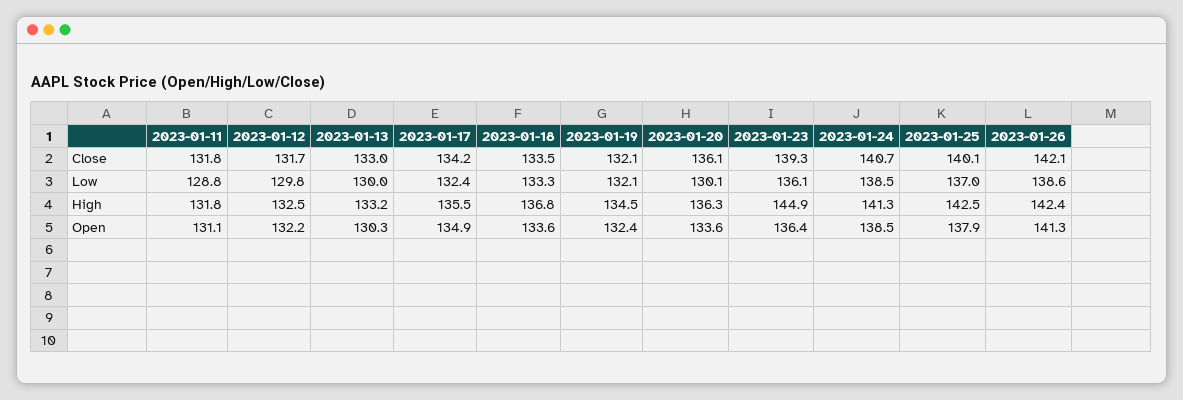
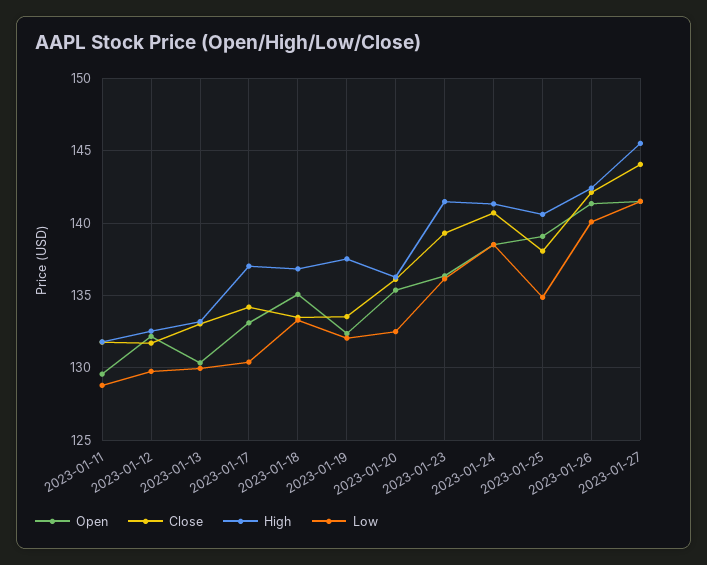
Close, 2023-01-19: 132.1 -> 133.5
Close, 2023-01-25: 140.1 -> 138
Low, 2023-01-17: 132.4 -> 130.5
Low, 2023-01-20: 130.1 -> 132.5
Low, 2023-01-25: 137 -> 135
Low, 2023-01-26: 138.6 -> 140
High, 2023-01-17: 135.5 -> 137
High, 2023-01-19: 134.5 -> 137.5
High, 2023-01-23: 144.9 -> 141.5
High, 2023-01-25: 142.5 -> 140.5
Open, 2023-01-11: 131.1 -> 129.5
Open, 2023-01-17: 134.9 -> 133
Open, 2023-01-18: 133.6 -> 135
Open, 2023-01-20: 133.6 -> 135.5
Open, 2023-01-25: 137.9 -> 139
Open, 2023-01-27: none -> 141.5
Close, 2023-01-27: none -> 144
High, 2023-01-27: none -> 145.5
Low, 2023-01-27: none -> 141.5

